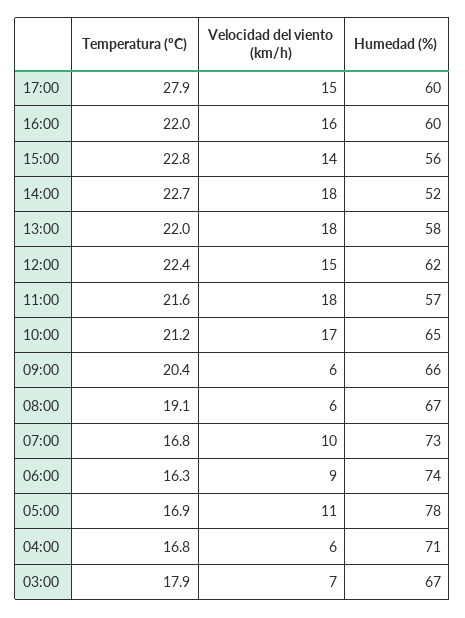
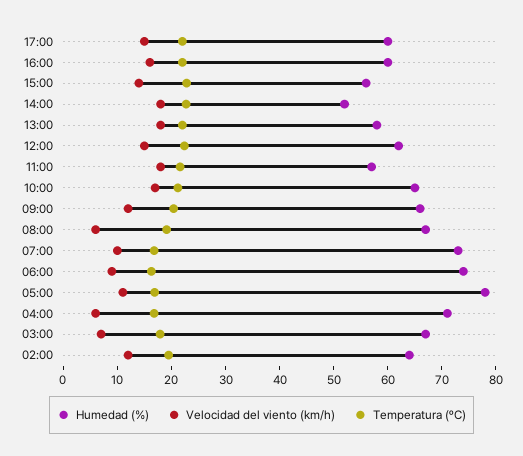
Temperatura (ºC), 17:00: 27.9 -> 22
Velocidad del viento (km/h), 09:00: 6 -> 12
Humedad (%), 02:00: none -> 64
Velocidad del viento (km/h), 02:00: none -> 12
Temperatura (ºC), 02:00: none -> 20

